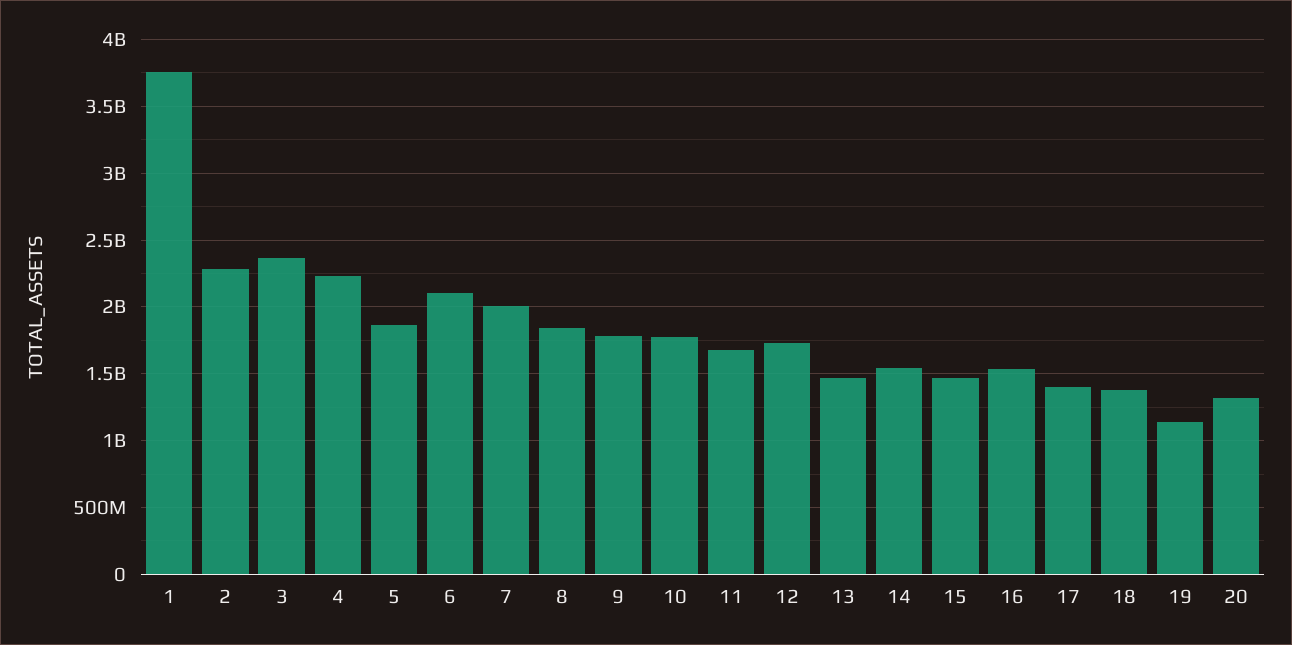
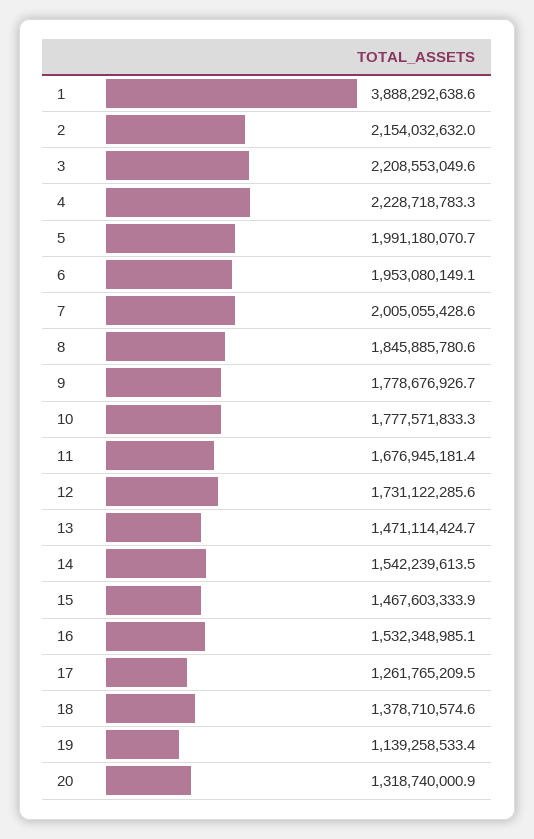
1: 3750000000 -> 3888292638.6
2: 2300000000 -> 2154032632
3: 2350000000 -> 2208553049.6
5: 1850000000 -> 1991180070.7
6: 2100000000 -> 1953080149.1
17: 1400000000 -> 1261765209.5

